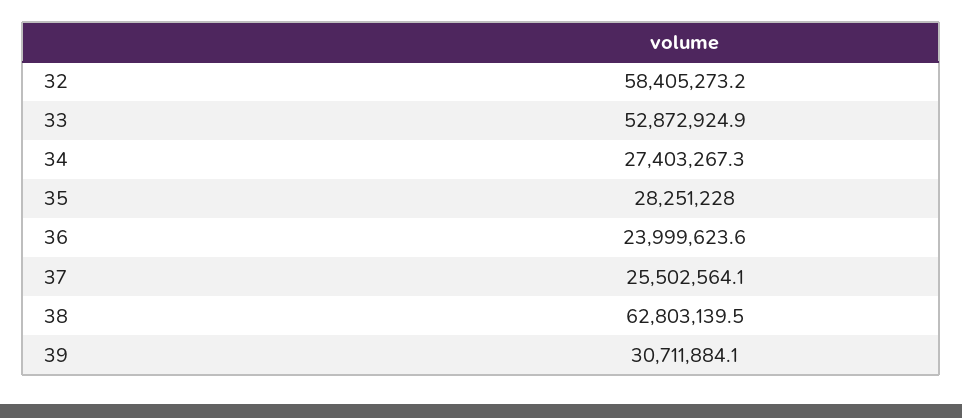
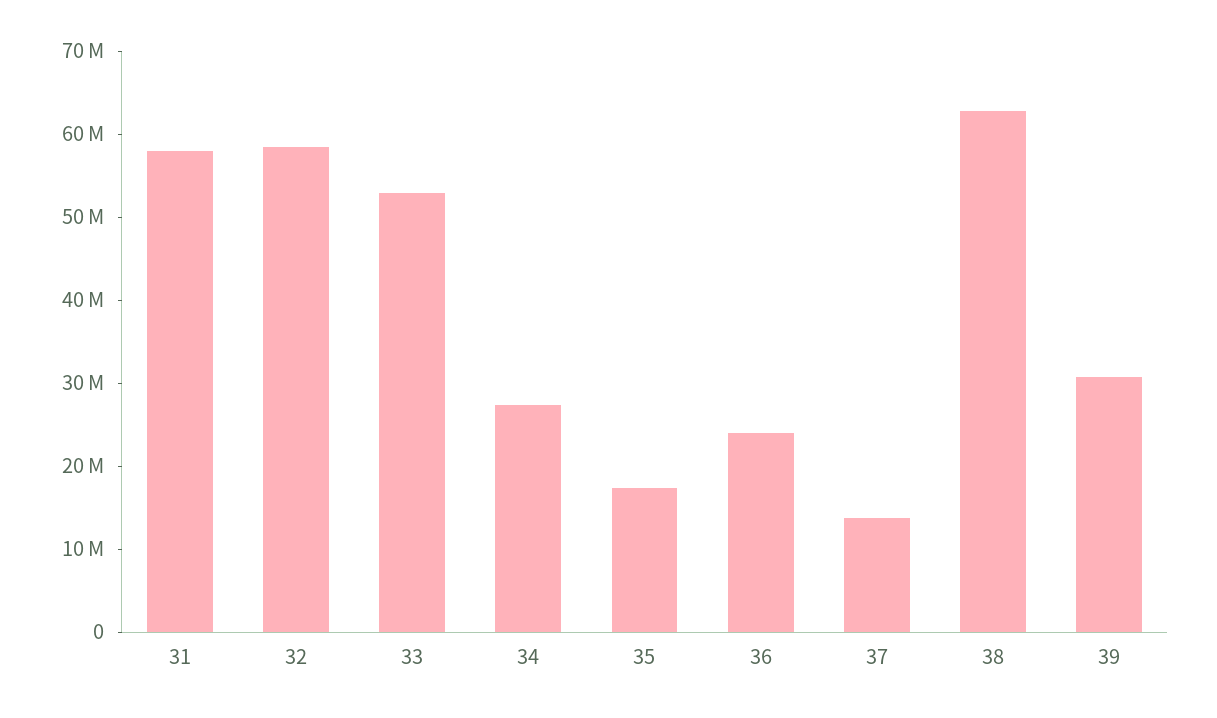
35: 28251228 -> 18000000
37: 25502564.1 -> 14000000
31: none -> 58000000

